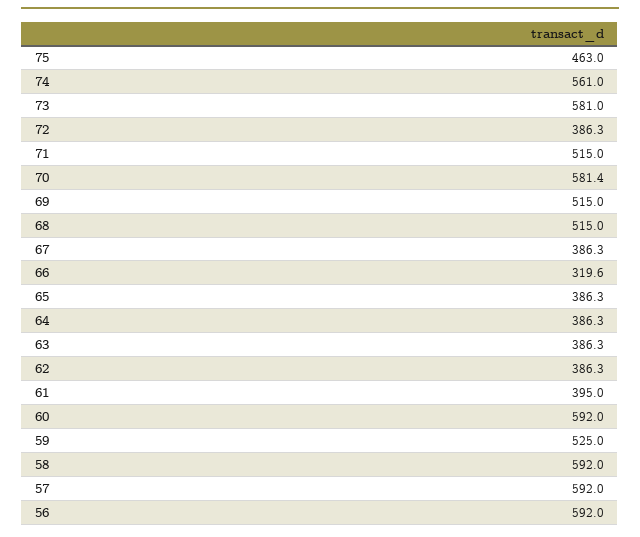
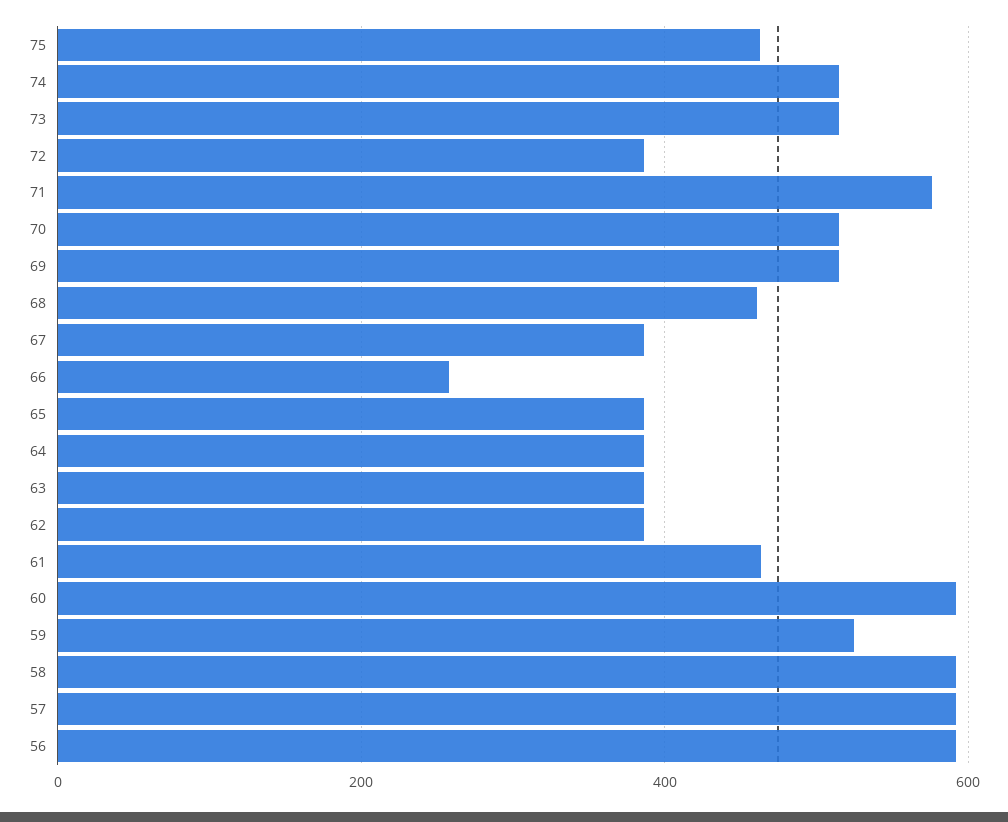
74: 561 -> 520
73: 581 -> 520
71: 515 -> 580
70: 581.4 -> 520
68: 515 -> 460
66: 319.6 -> 260
61: 395 -> 460

